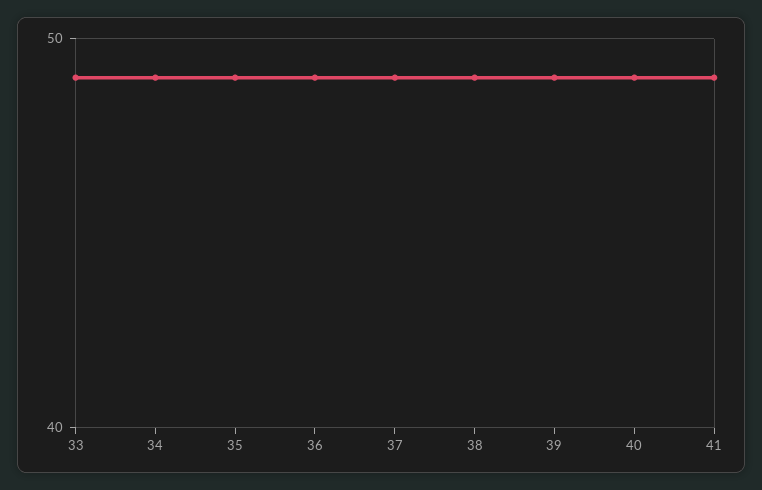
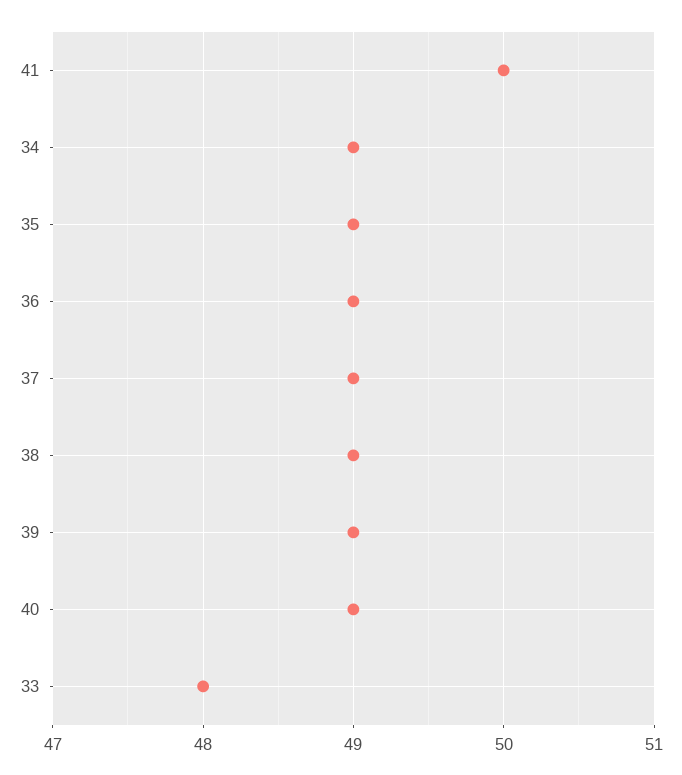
33: 49 -> 48
41: 49 -> 50

